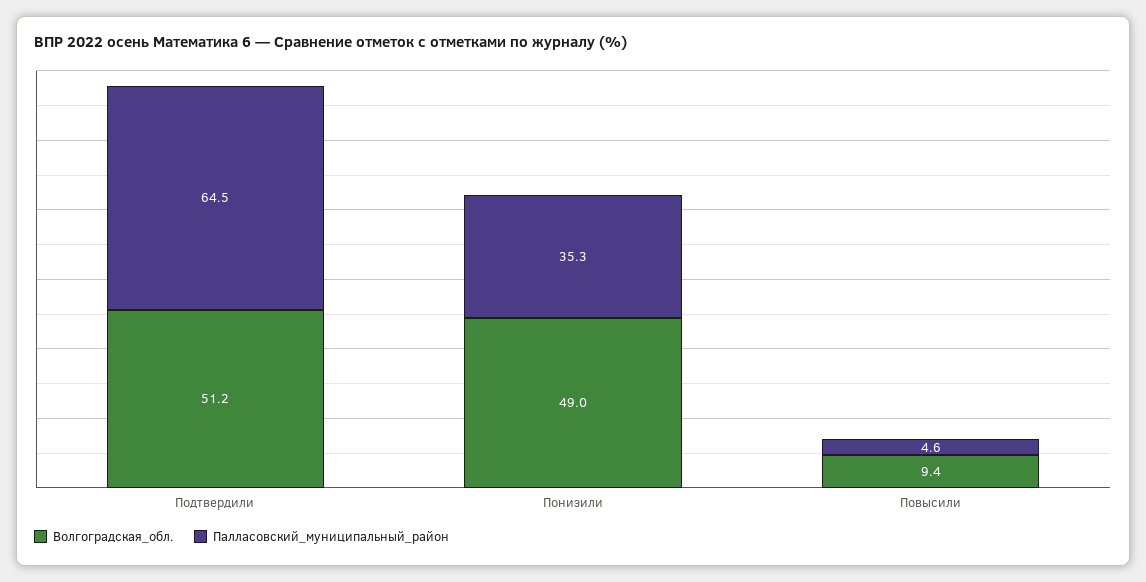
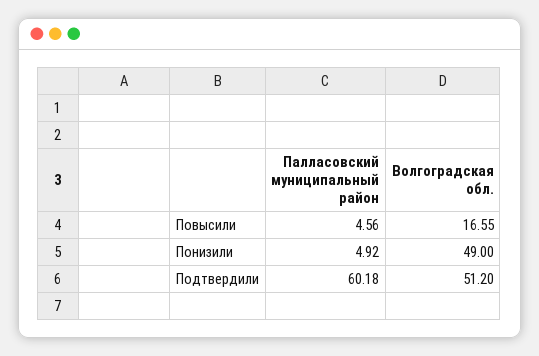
Палласовский_муниципальный_район, Подтвердили: 64.5 -> 60.18
Палласовский_муниципальный_район, Понизили: 35.3 -> 4.92
Волгоградская_обл., Повысили: 9.4 -> 16.55

